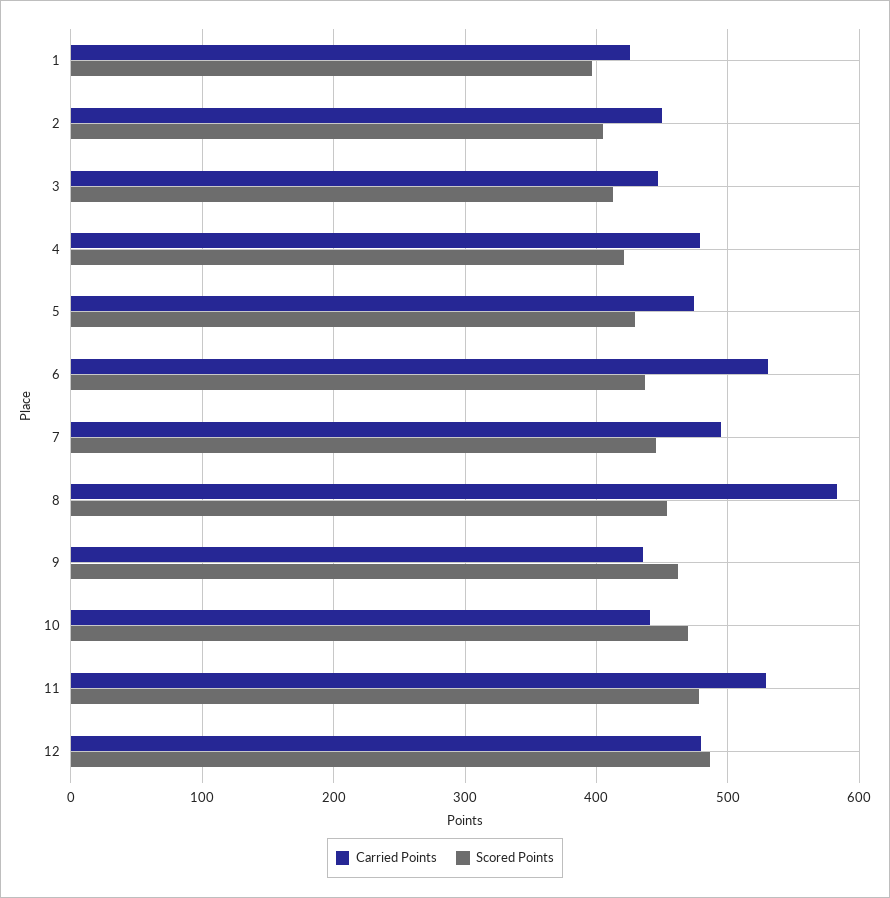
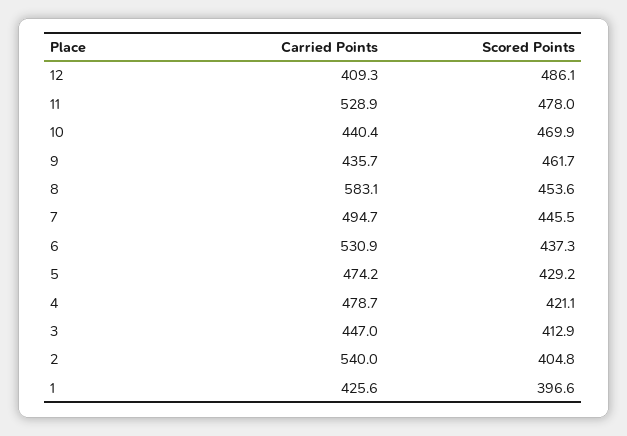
Carried Points, 2: 450 -> 540
Carried Points, 12: 480 -> 409.3

